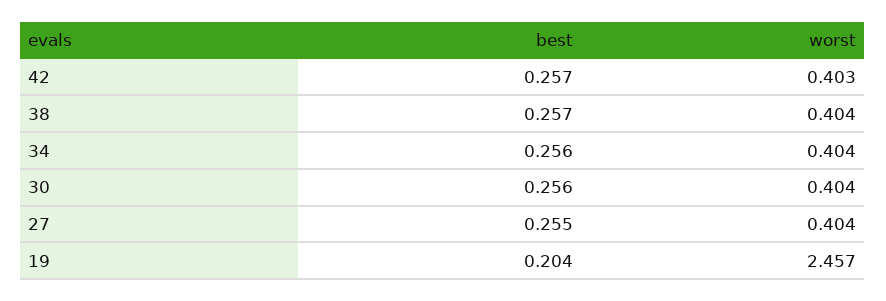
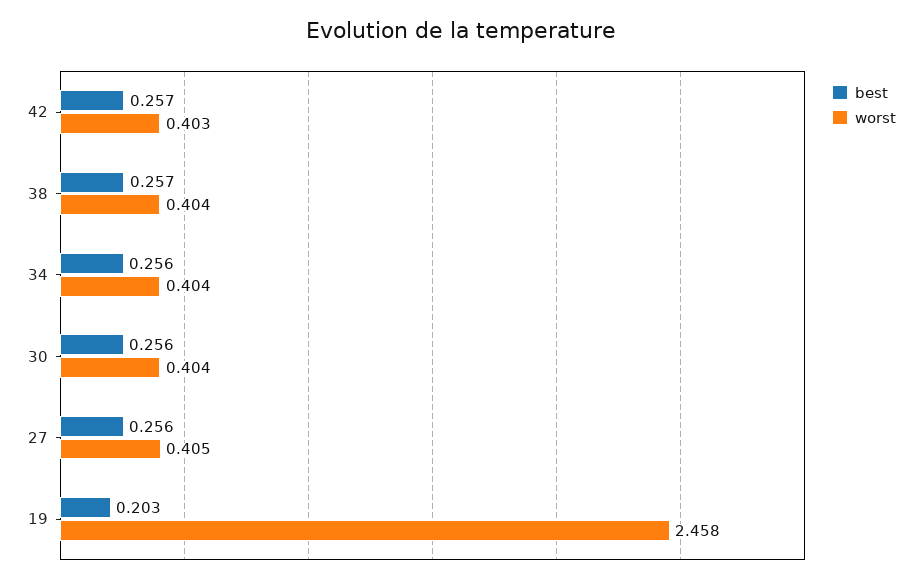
best, 27: 0.255 -> 0.256
worst, 27: 0.404 -> 0.405
best, 19: 0.204 -> 0.203
worst, 19: 2.457 -> 2.458

